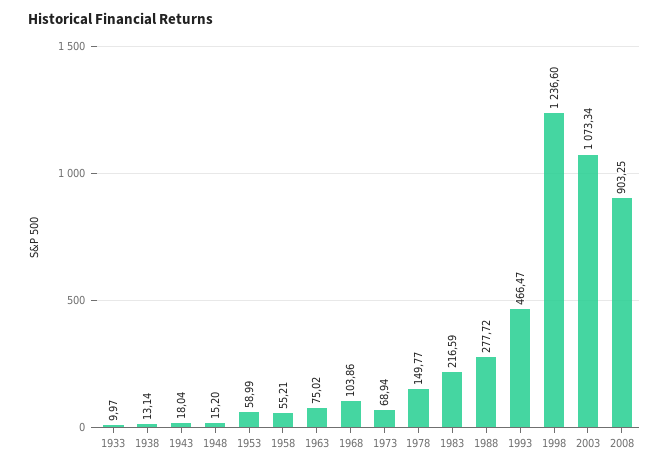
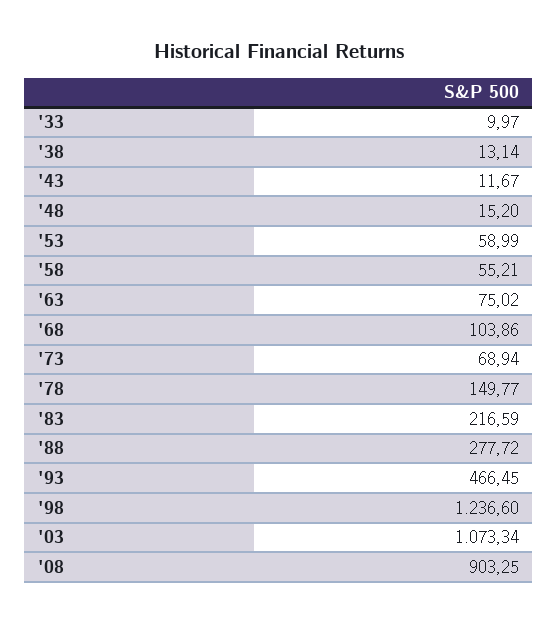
1943: 18.04 -> 11.67
1993: 466.47 -> 466.45

